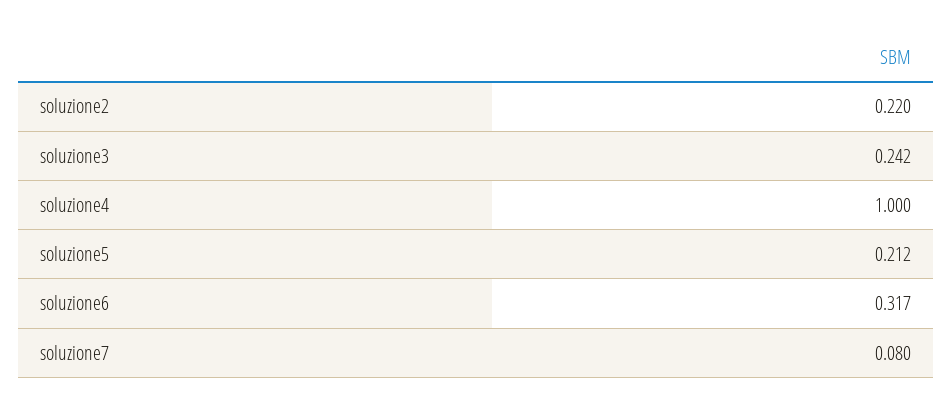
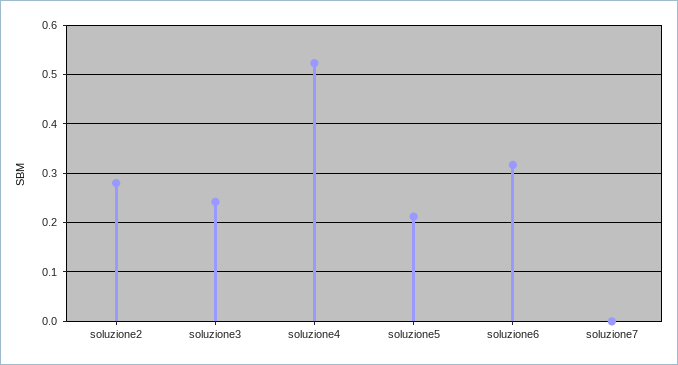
soluzione2: 0.22 -> 0.28
soluzione4: 1 -> 0.52
soluzione7: 0.08 -> 0

